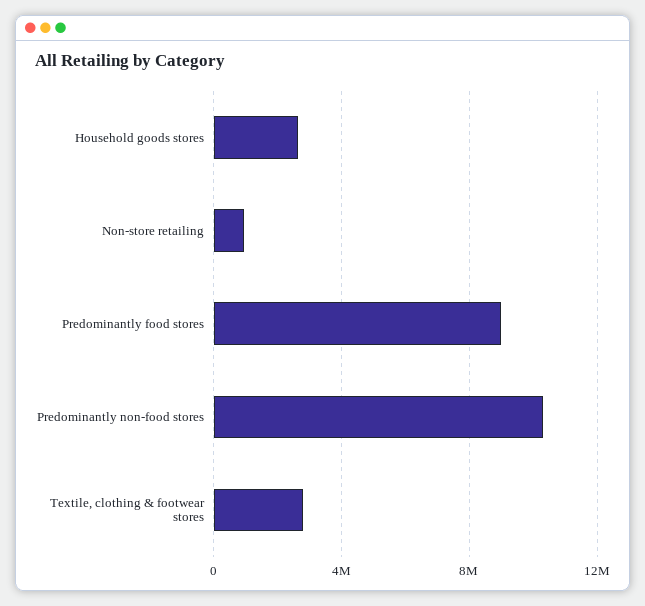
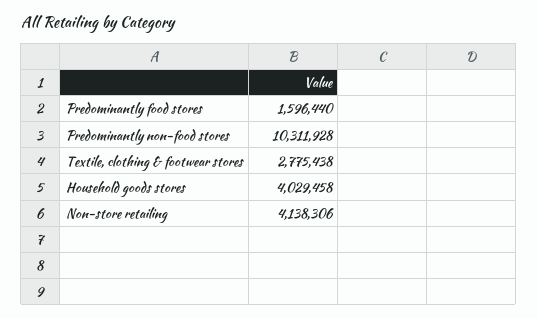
Household goods stores: 2500000 -> 4029458
Non-store retailing: 1000000 -> 4138306
Predominantly food stores: 9000000 -> 1596440

